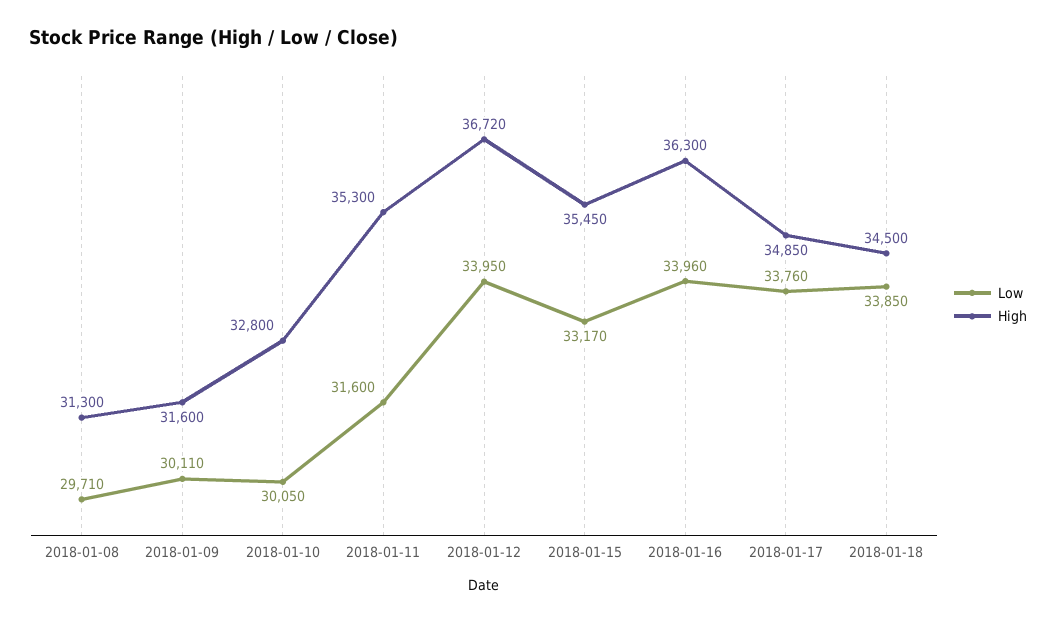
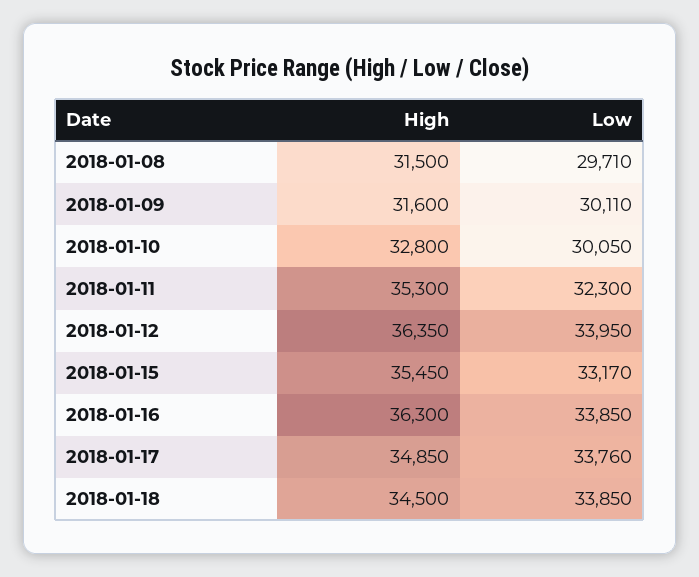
High, 2018-01-08: 31300 -> 31500
Low, 2018-01-11: 31600 -> 32300
High, 2018-01-12: 36720 -> 36350
Low, 2018-01-16: 33960 -> 33850

